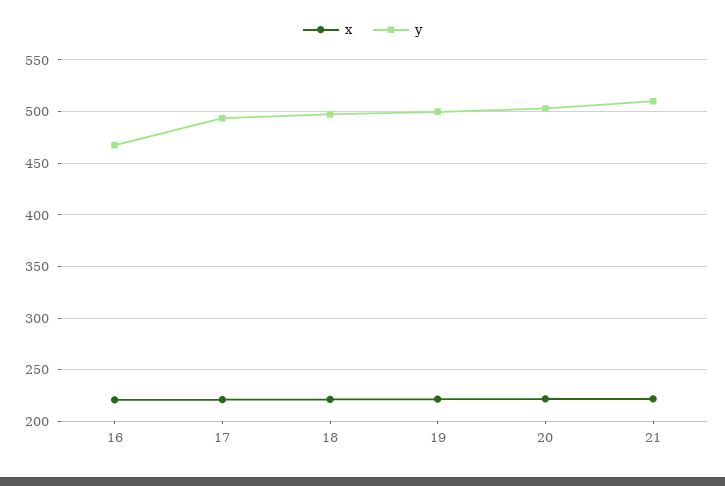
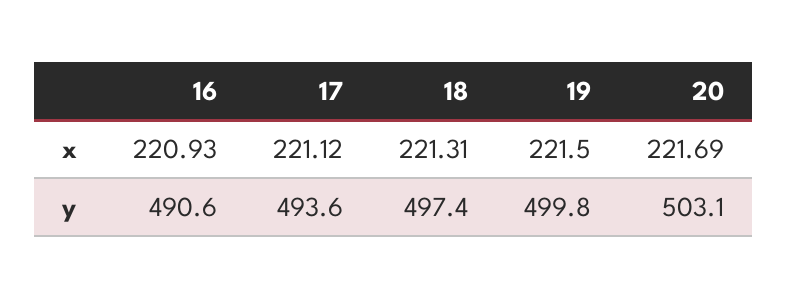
y, 16: 470 -> 490.6
x, 21: 220 -> none
y, 21: 510 -> none

